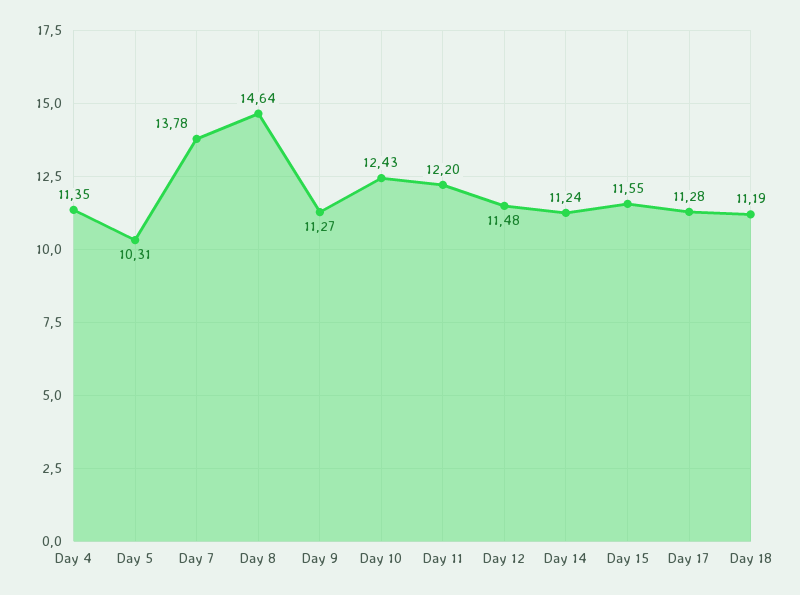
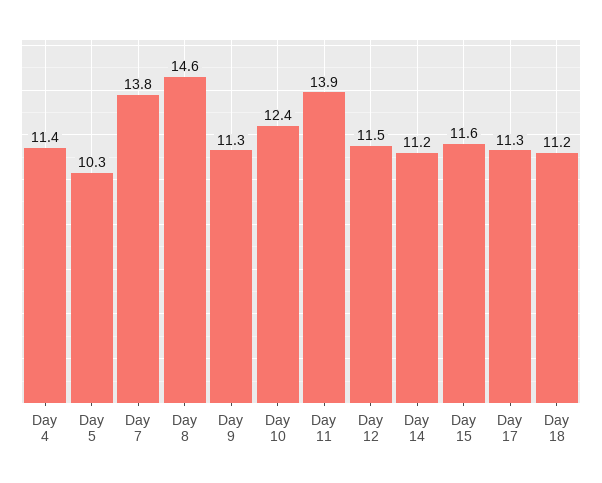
Day 11: 12.2 -> 13.9

